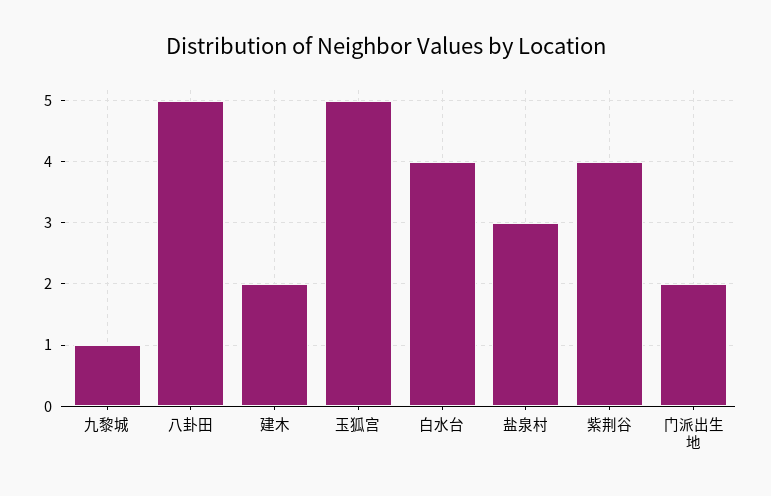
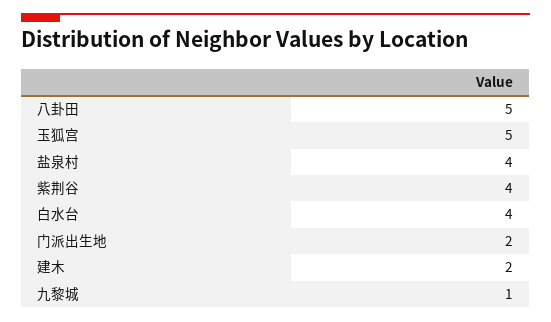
盐泉村: 3 -> 4

